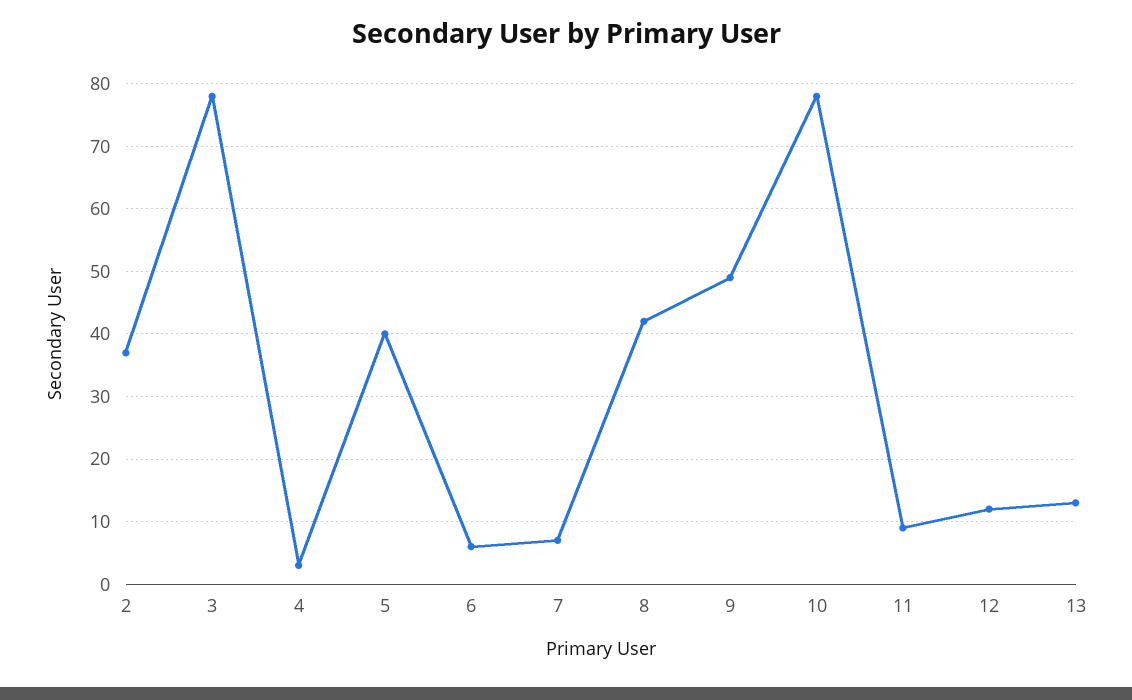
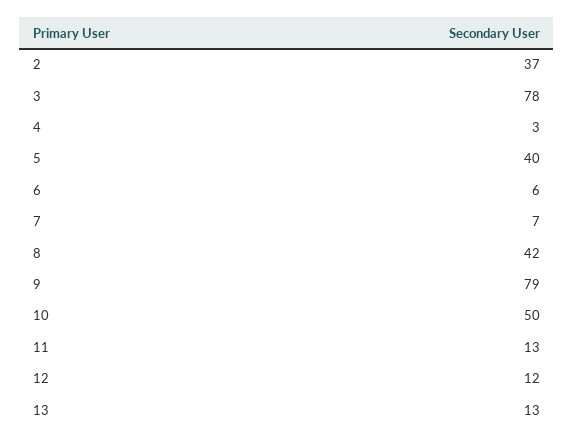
9: 49 -> 79
10: 78 -> 50
11: 9 -> 13

